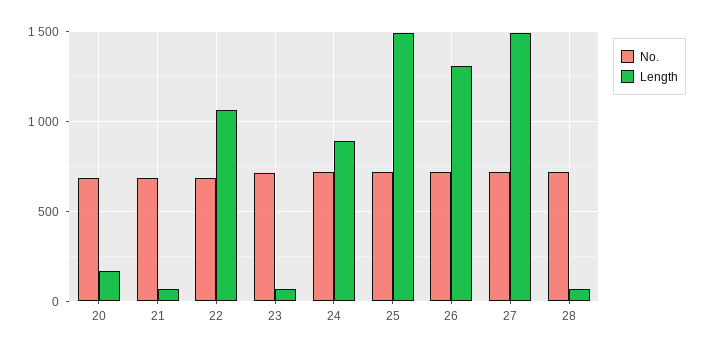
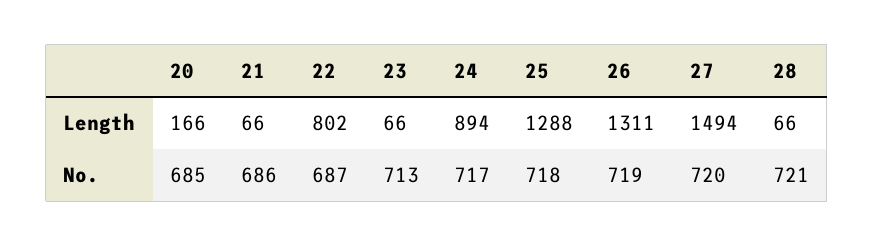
Length, 22: 1050 -> 802
Length, 25: 1500 -> 1288

